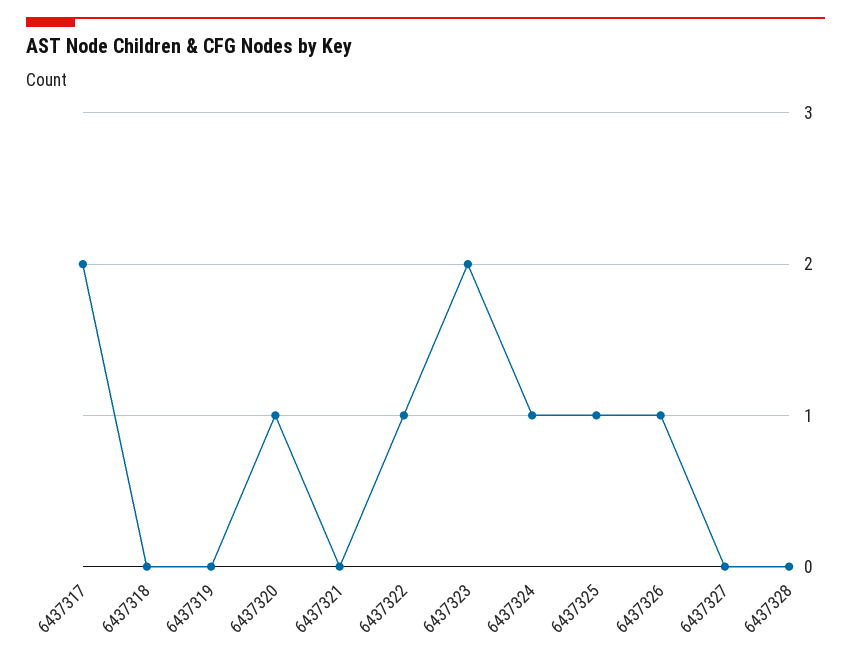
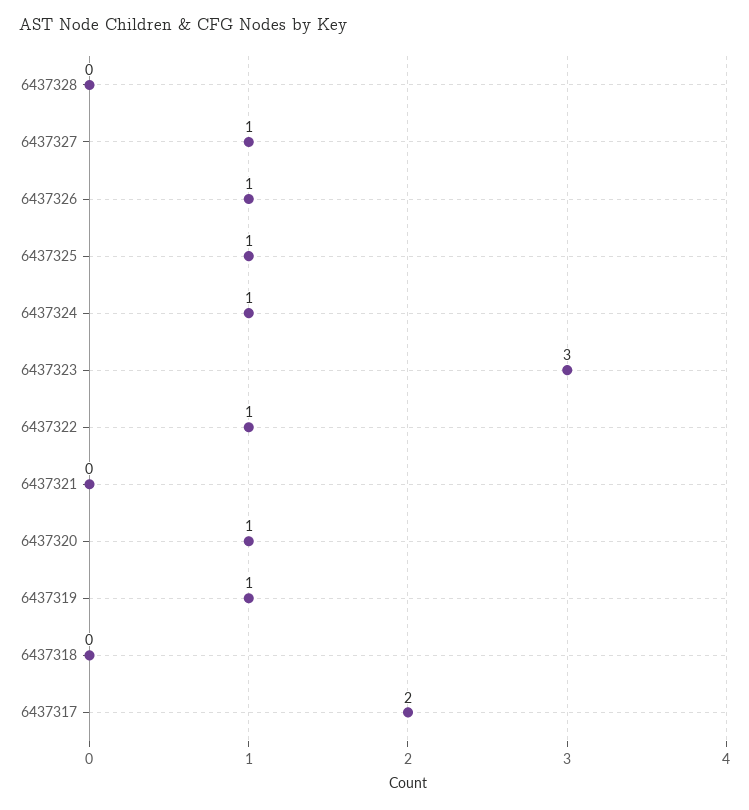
6437319: 0 -> 1
6437323: 2 -> 3
6437327: 0 -> 1

